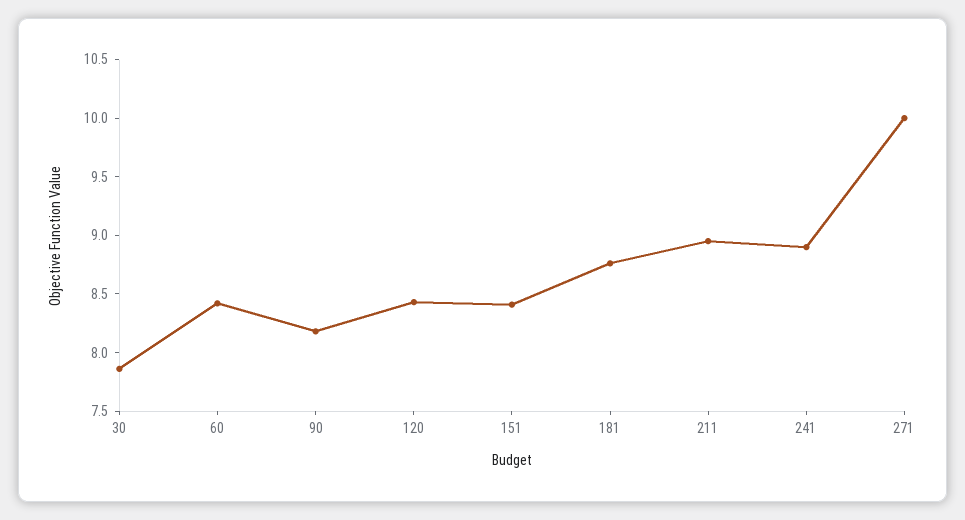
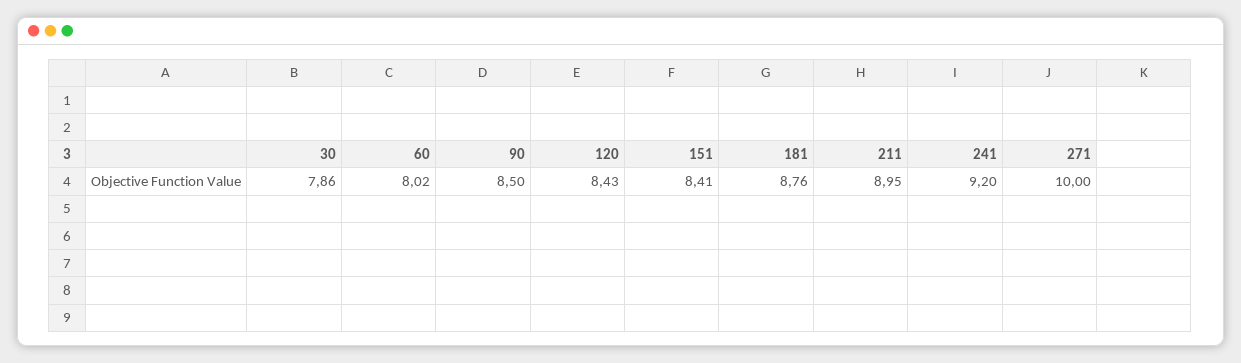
60: 8.4 -> 8.02
90: 8.2 -> 8.5
241: 8.9 -> 9.2

